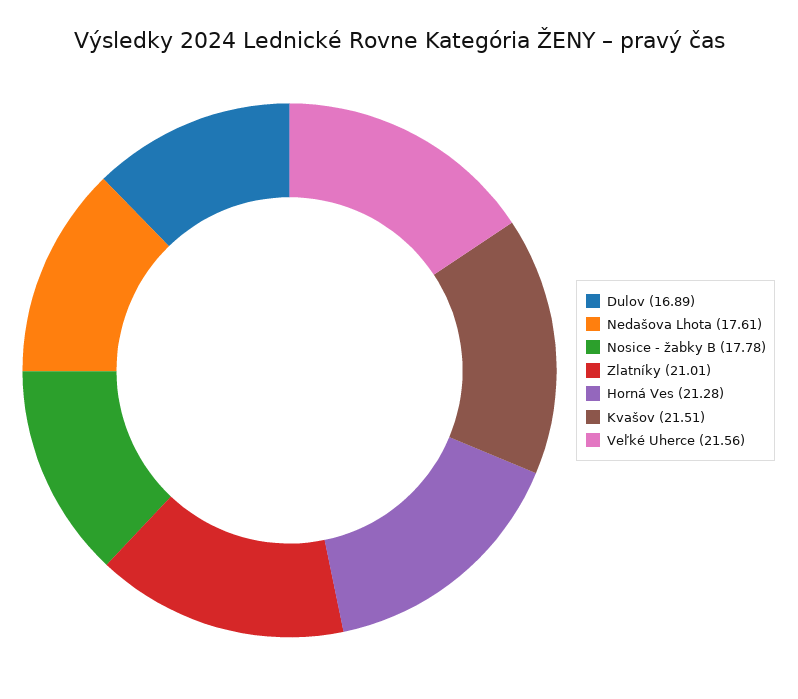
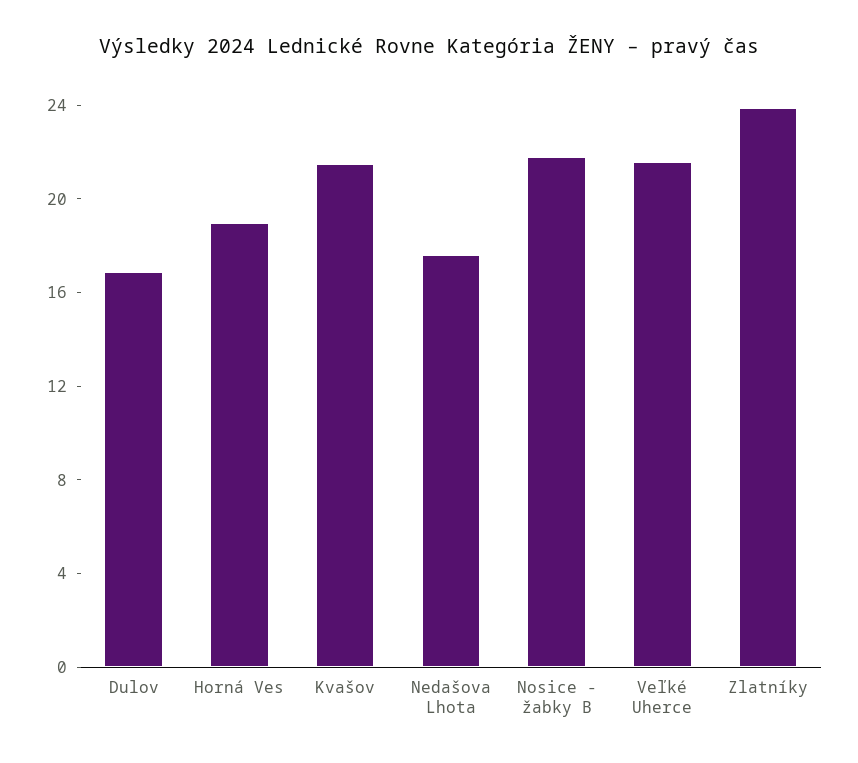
Nosice - žabky B: 17.78 -> 22
Zlatníky: 21.01 -> 24
Horná Ves: 21.28 -> 19

